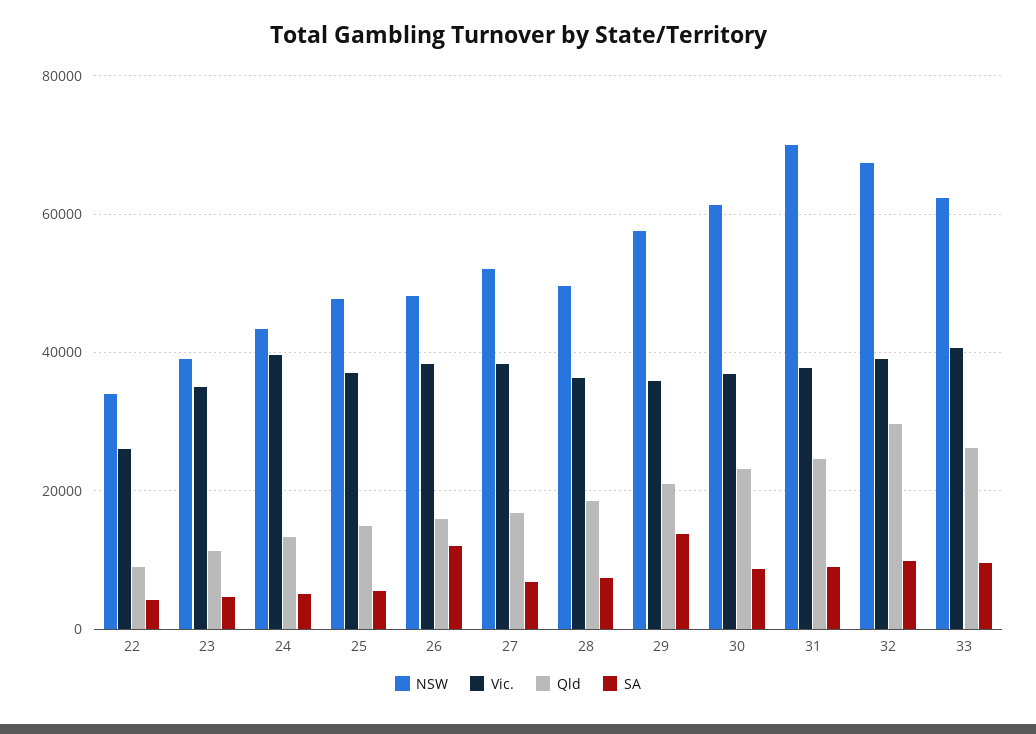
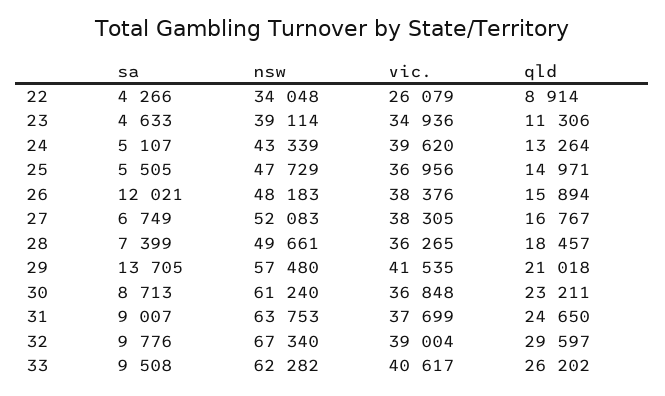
Vic., 29: 36000 -> 41535
NSW, 31: 70000 -> 63753

